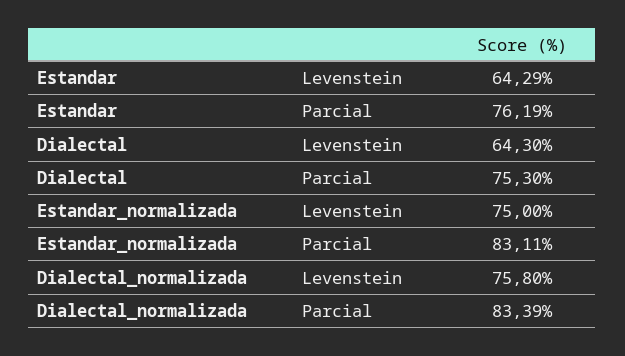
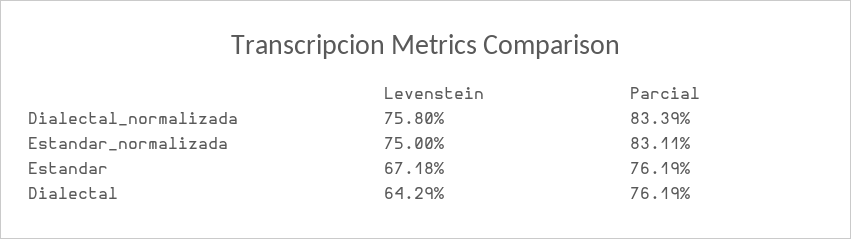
Estandar, Levenstein: 64.29 -> 67.18
Dialectal, Levenstein: 64.3 -> 64.29
Dialectal, Parcial: 75.3 -> 76.19

